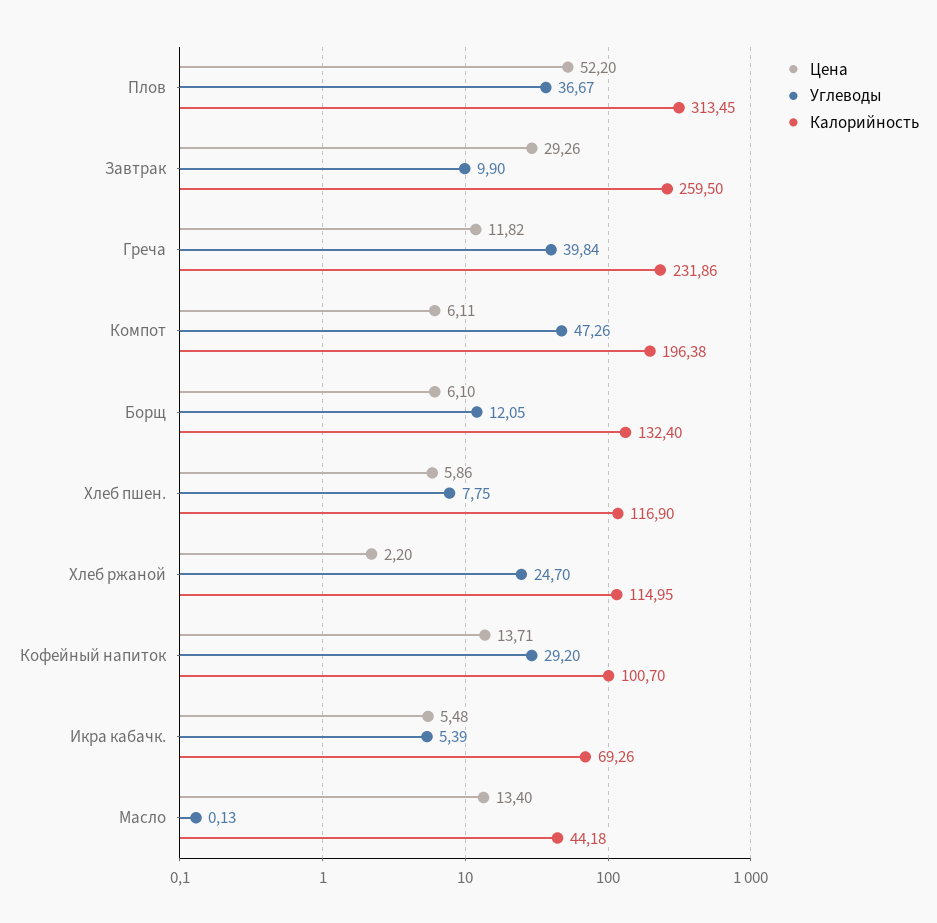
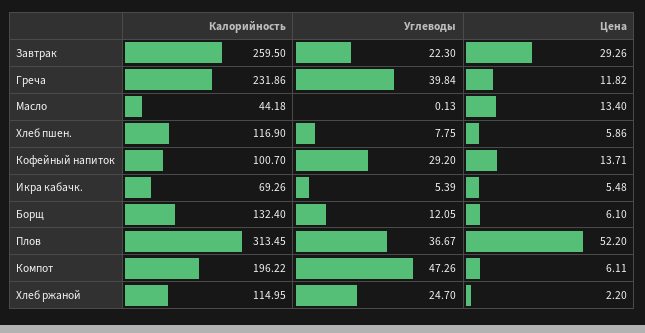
Углеводы, Завтрак: 9.9 -> 22.3
Калорийность, Компот: 196.38 -> 196.22

